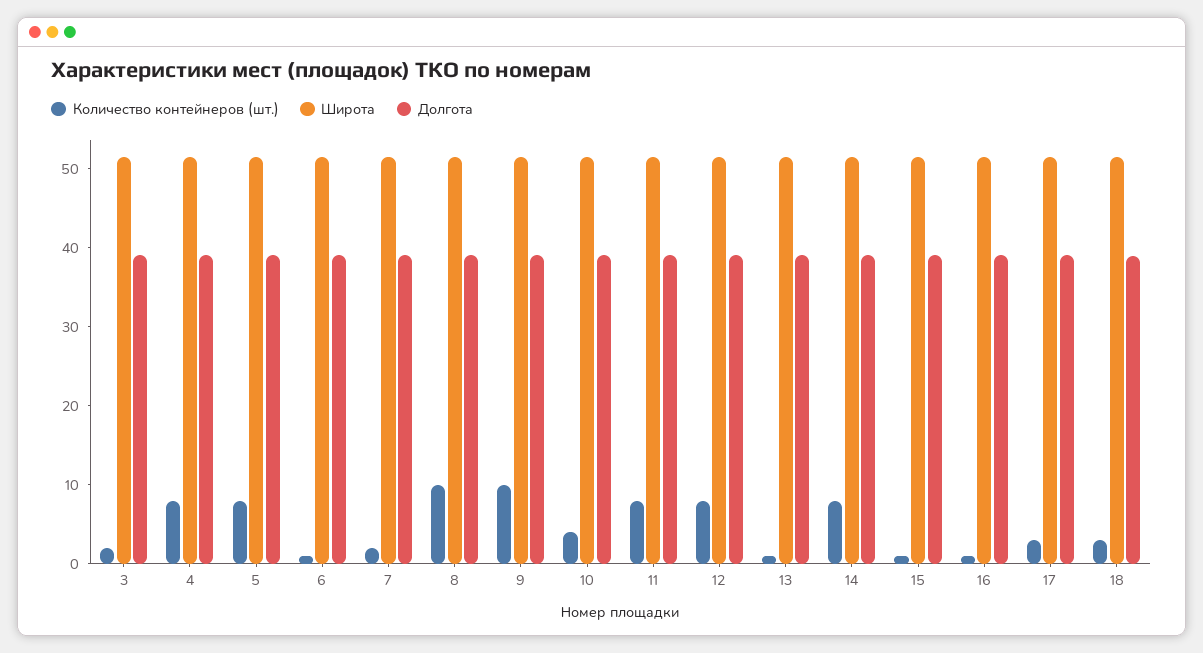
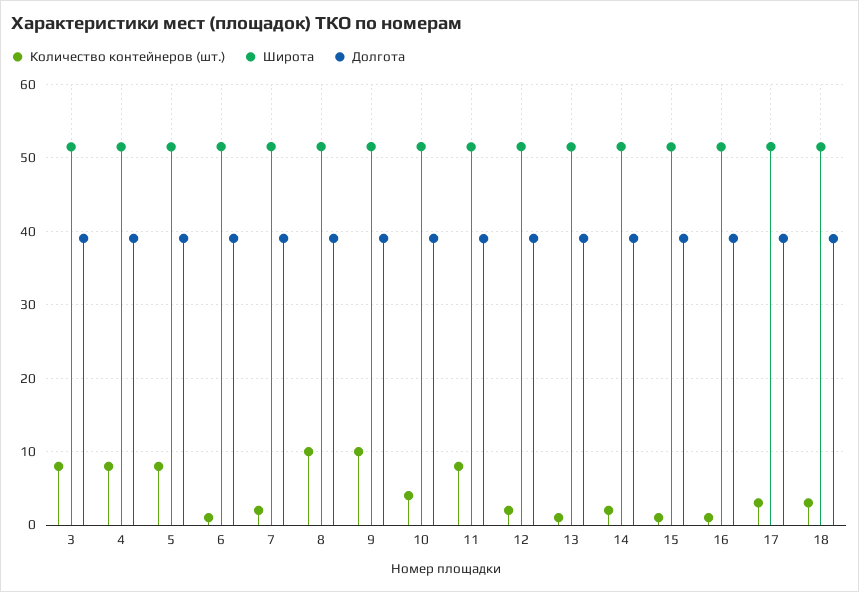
Количество контейнеров (шт.), 3: 2 -> 8
Количество контейнеров (шт.), 12: 8 -> 2
Количество контейнеров (шт.), 14: 8 -> 2

